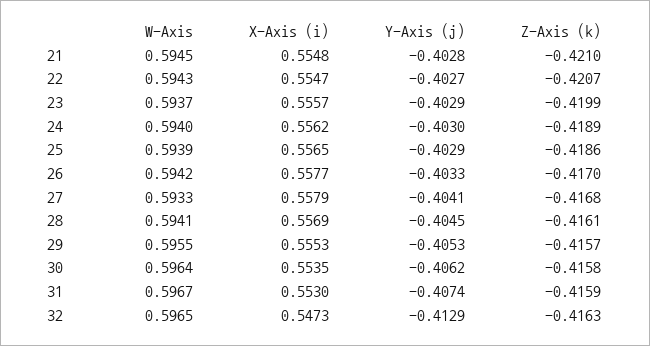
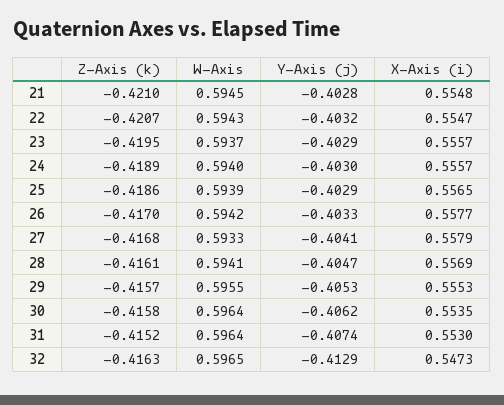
Y-Axis (j), 22: -0.4027 -> -0.4032
Z-Axis (k), 23: -0.4199 -> -0.4195
X-Axis (i), 24: 0.5562 -> 0.5557
Y-Axis (j), 28: -0.4045 -> -0.4047
W-Axis, 31: 0.5967 -> 0.5964
Z-Axis (k), 31: -0.4159 -> -0.4152

